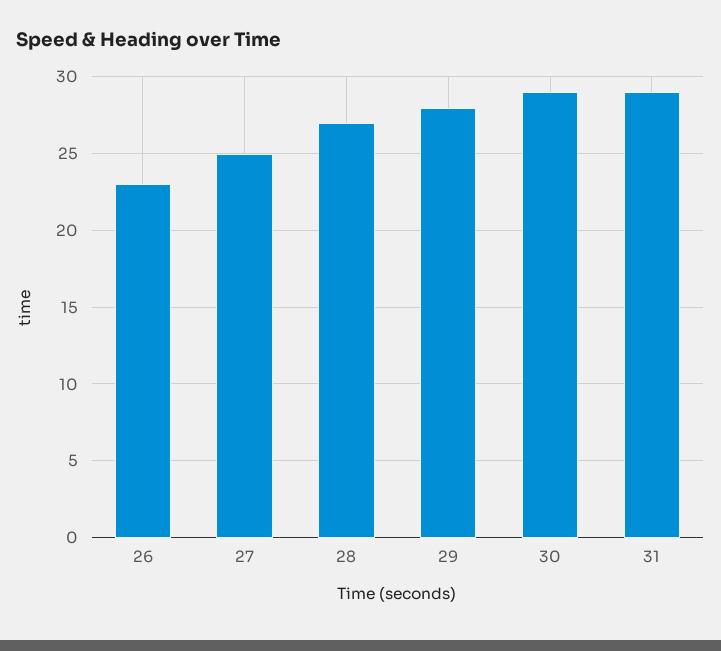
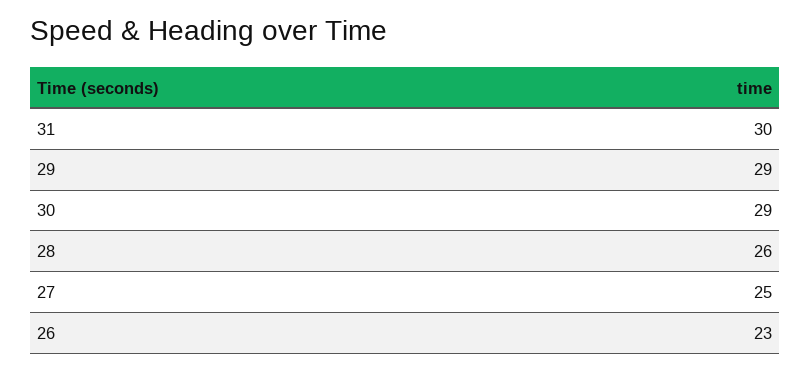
28: 27 -> 26
29: 28 -> 29
31: 29 -> 30

